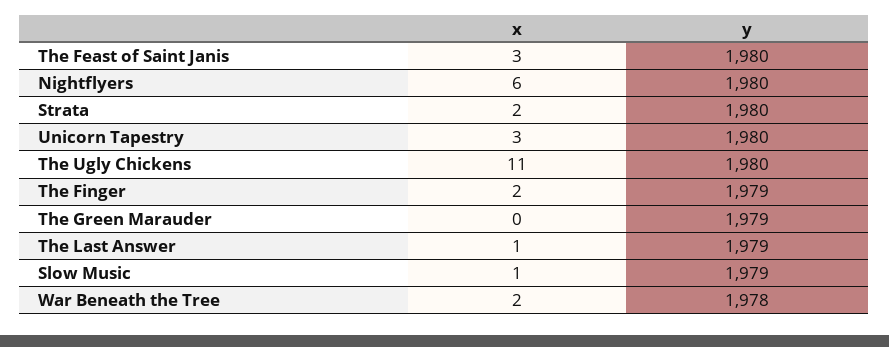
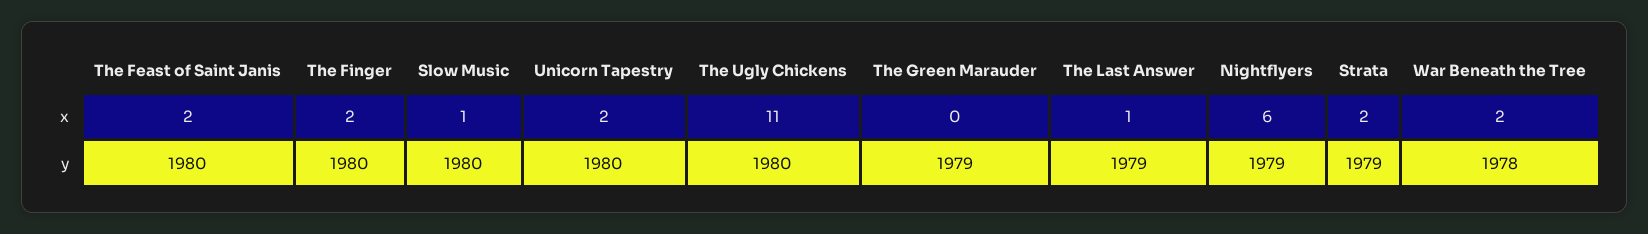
x, The Feast of Saint Janis: 3 -> 2
y, Nightflyers: 1980 -> 1979
y, Strata: 1980 -> 1979
x, Unicorn Tapestry: 3 -> 2
y, The Finger: 1979 -> 1980
y, Slow Music: 1979 -> 1980

